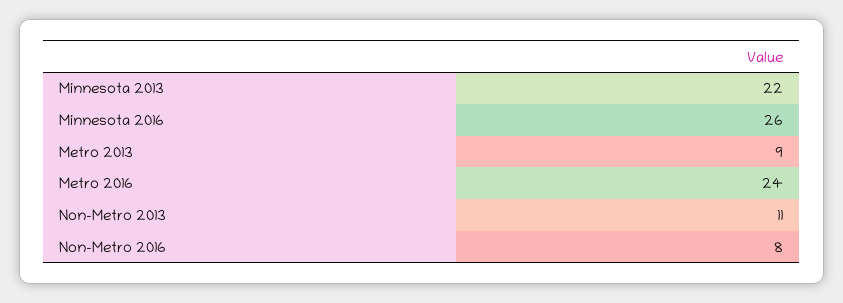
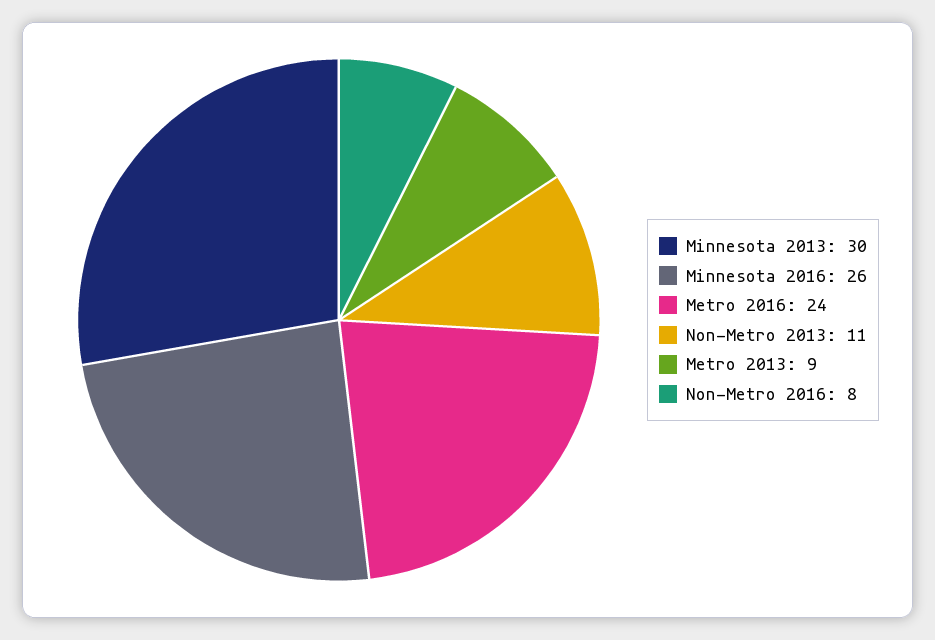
Minnesota 2013: 22 -> 30

